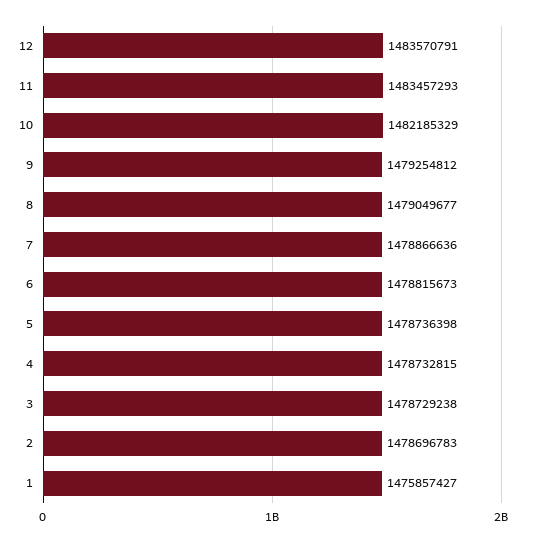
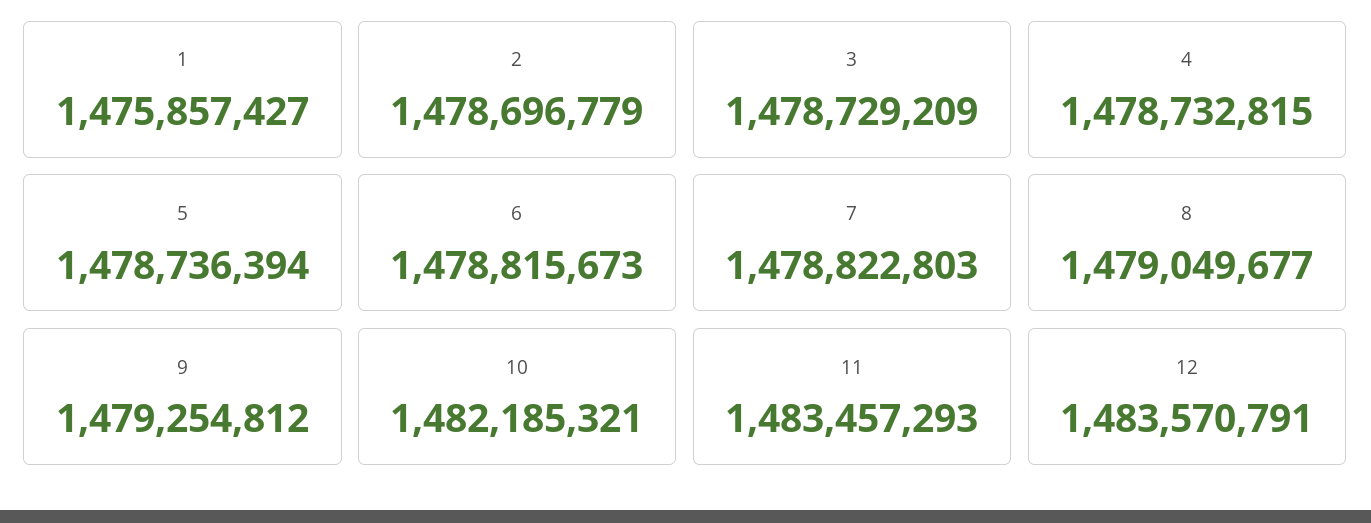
10: 1482185329 -> 1482185321
7: 1478866636 -> 1478822803
5: 1478736398 -> 1478736394
3: 1478729238 -> 1478729209
2: 1478696783 -> 1478696779

